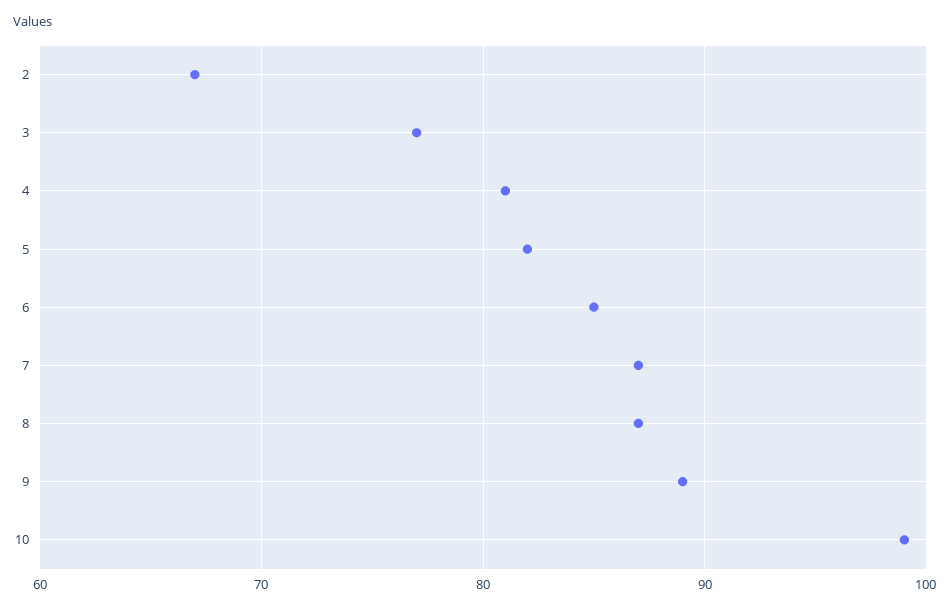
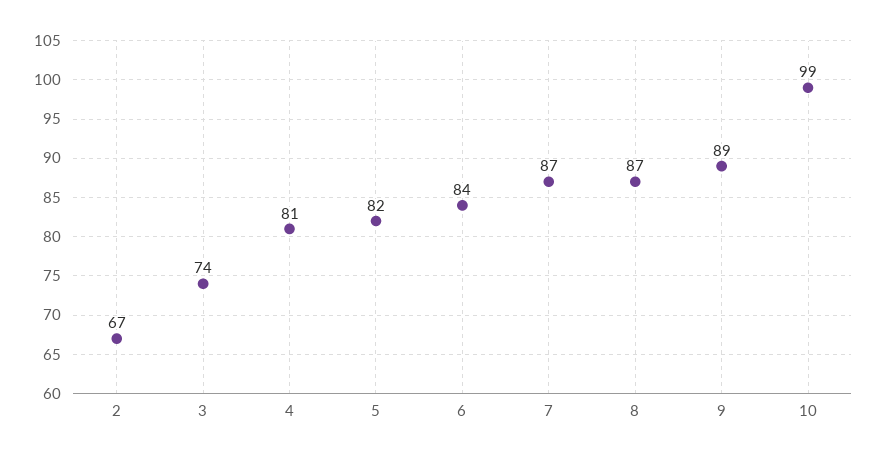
3: 77 -> 74
6: 85 -> 84

